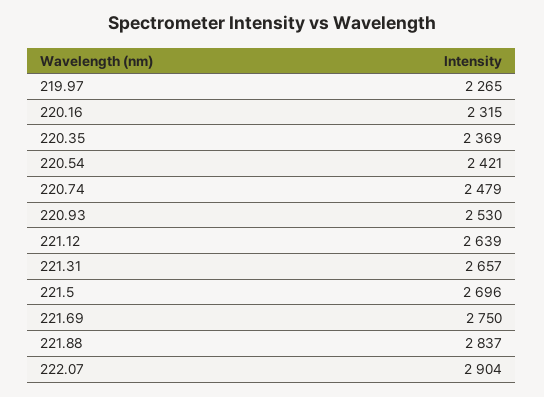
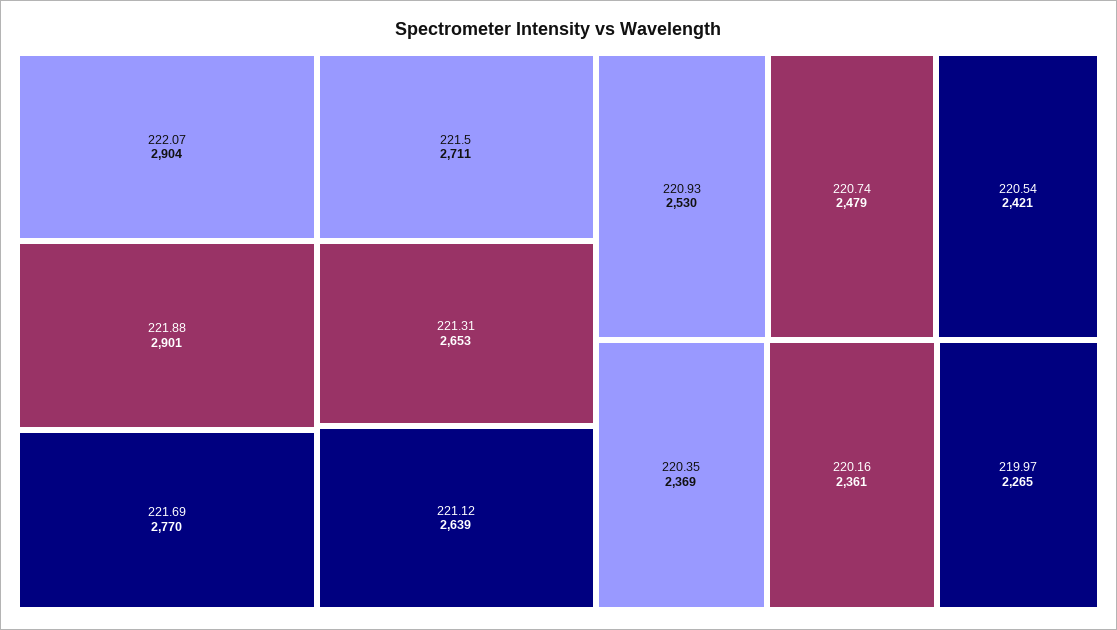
220.16: 2315 -> 2361
221.31: 2657 -> 2653
221.5: 2696 -> 2711
221.69: 2750 -> 2770
221.88: 2837 -> 2901

